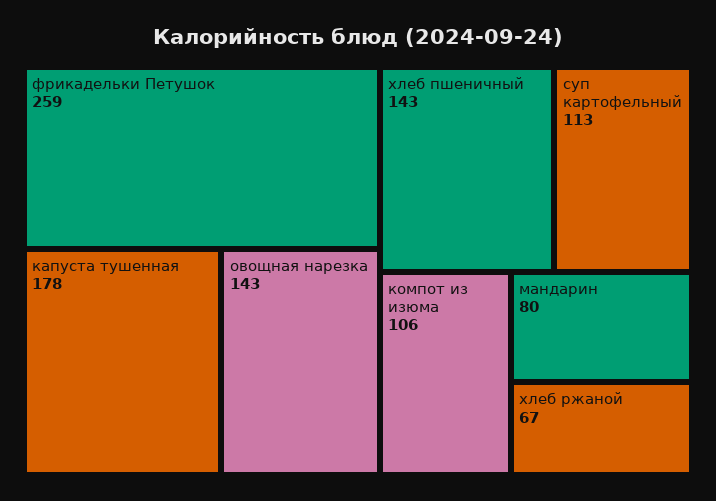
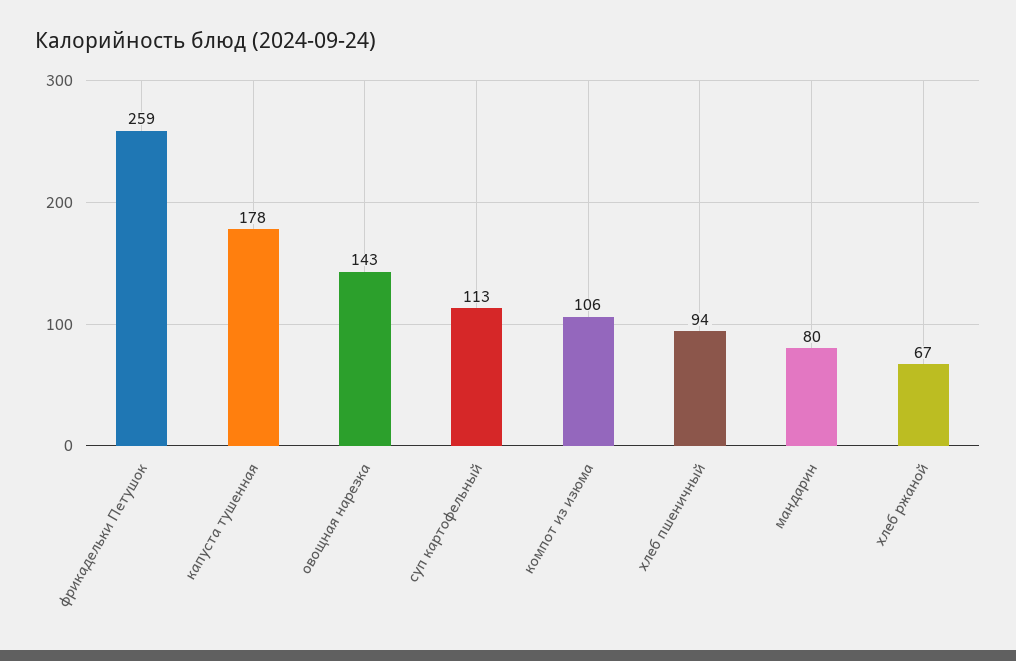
хлеб пшеничный: 143 -> 94

